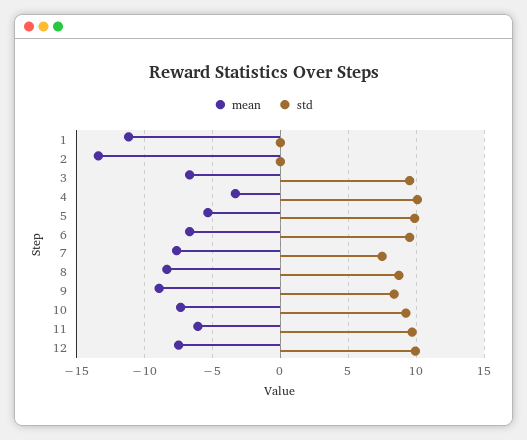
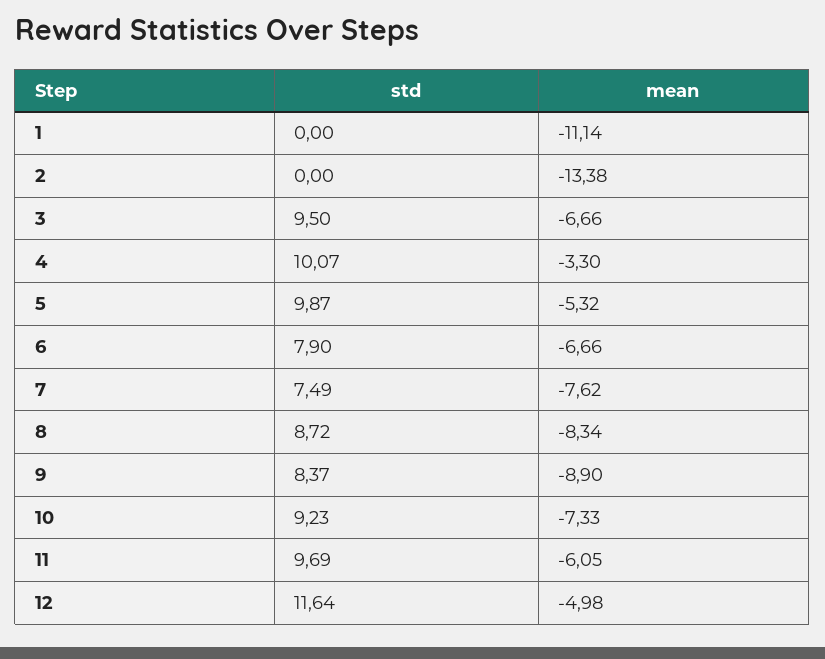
std, 6: 9.5 -> 7.9
mean, 12: -7.5 -> -4.98
std, 12: 10 -> 11.64

